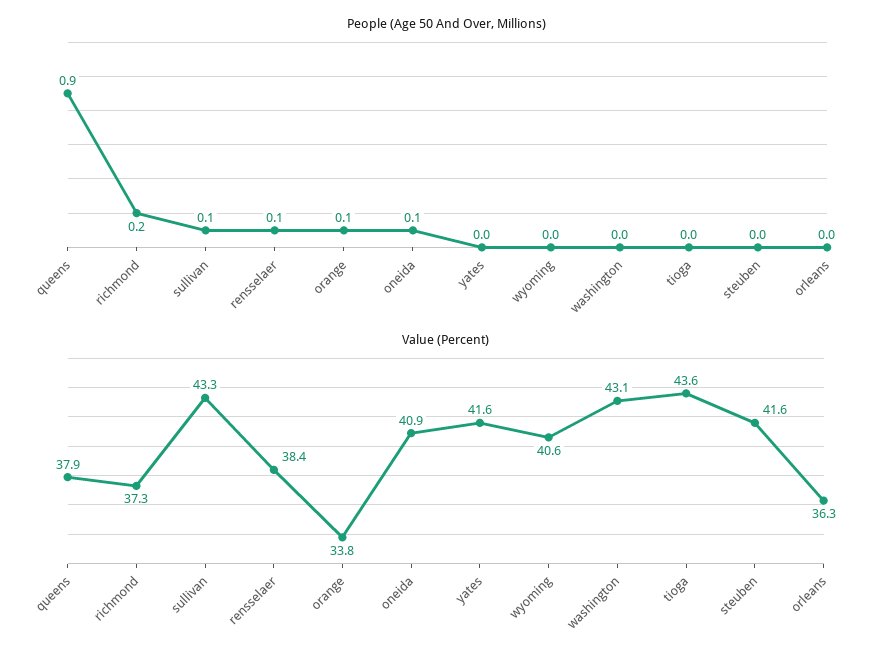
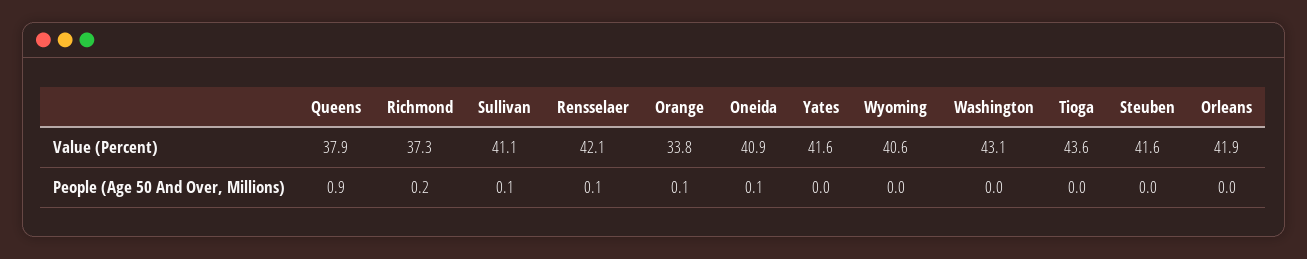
Value (Percent), sullivan: 43.3 -> 41.1
Value (Percent), rensselaer: 38.4 -> 42.1
Value (Percent), orleans: 36.3 -> 41.9

